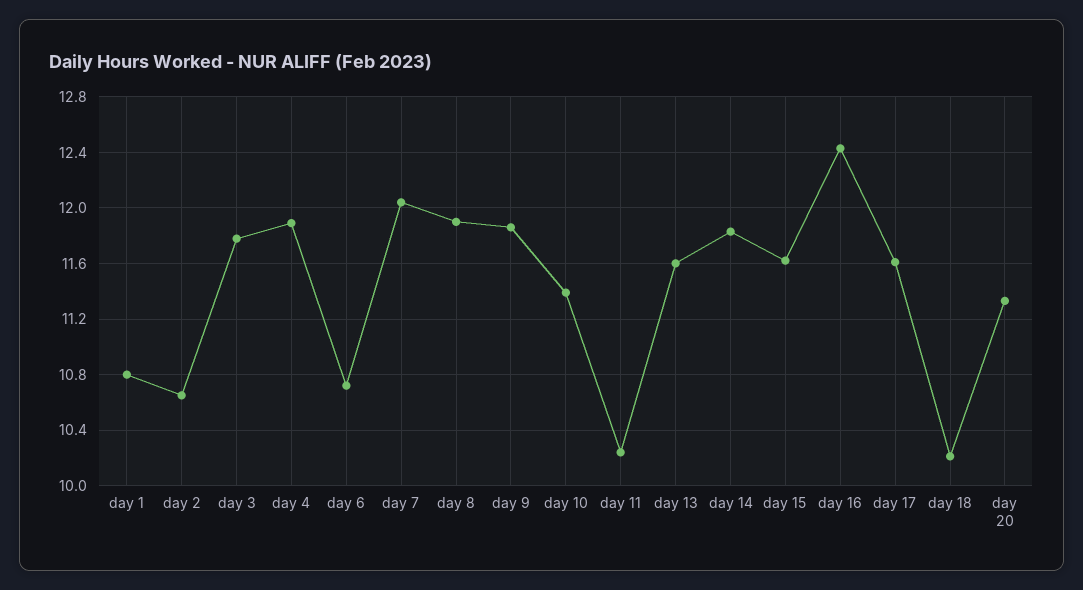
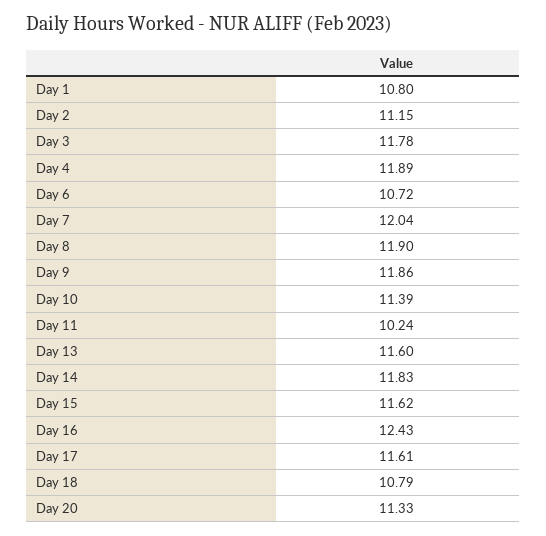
day 2: 10.65 -> 11.15
day 18: 10.2 -> 10.79

